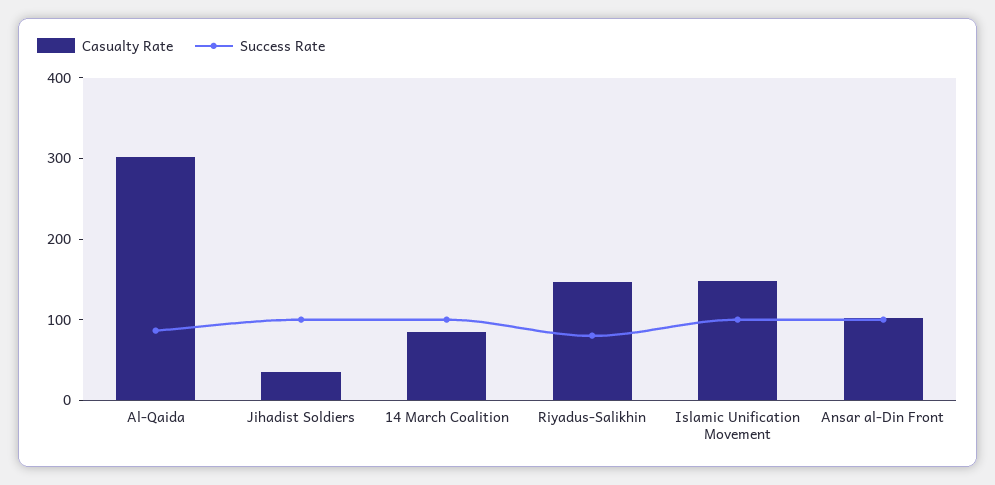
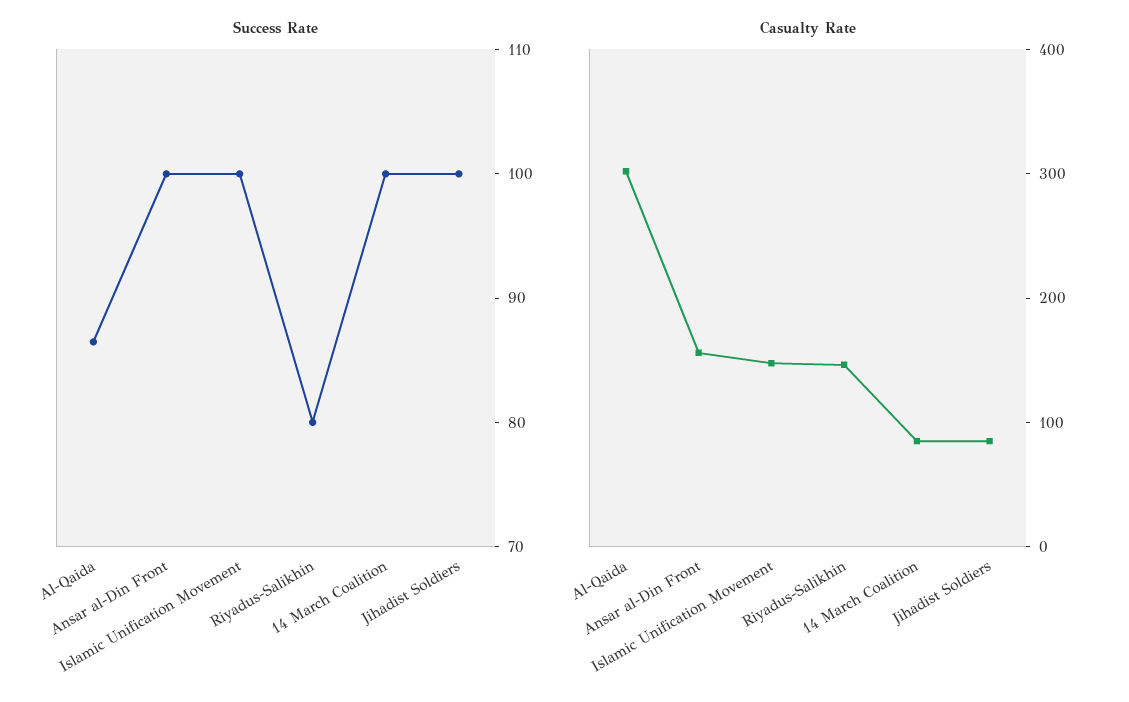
Casualty Rate, Jihadist Soldiers: 40 -> 80
Casualty Rate, Ansar al-Din Front: 100 -> 160

